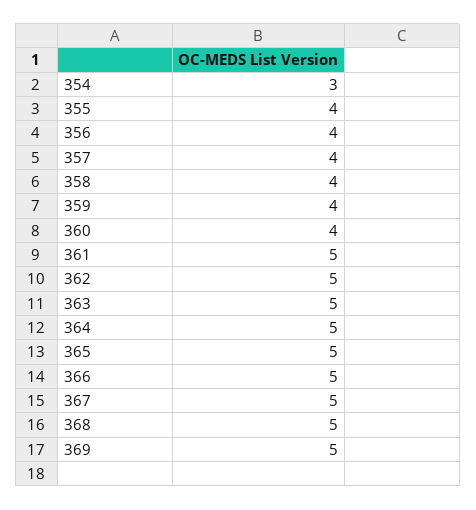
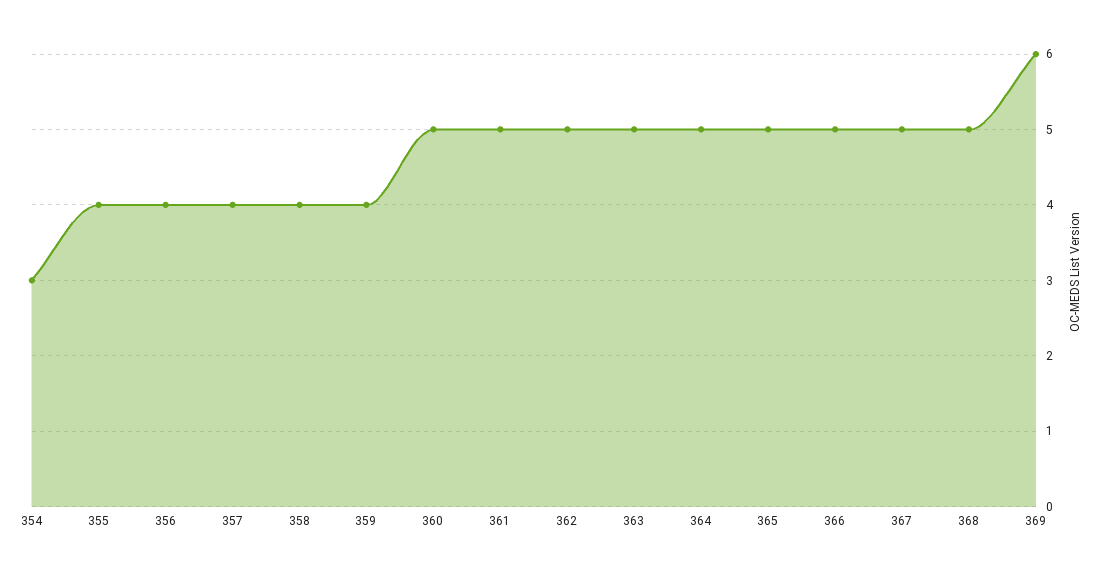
360: 4 -> 5
369: 5 -> 6

